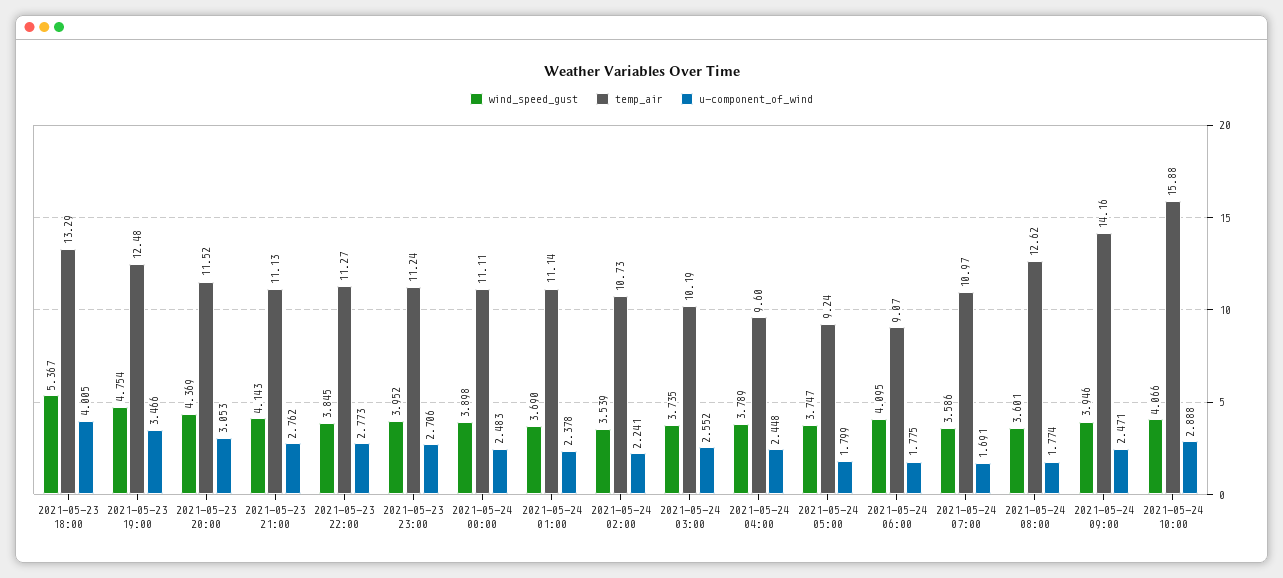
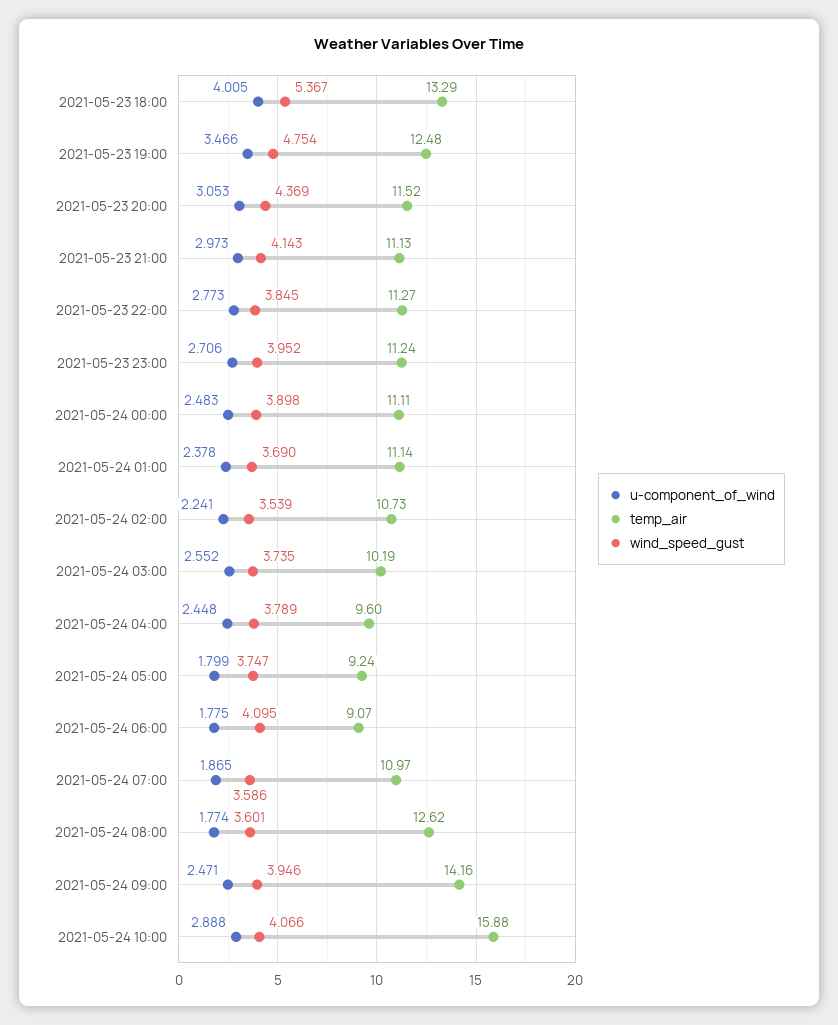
u-component_of_wind, 2021-05-23 21:00: 2.762 -> 2.973
u-component_of_wind, 2021-05-24 07:00: 1.691 -> 1.865

